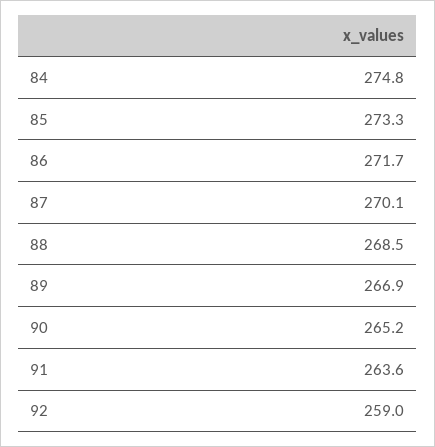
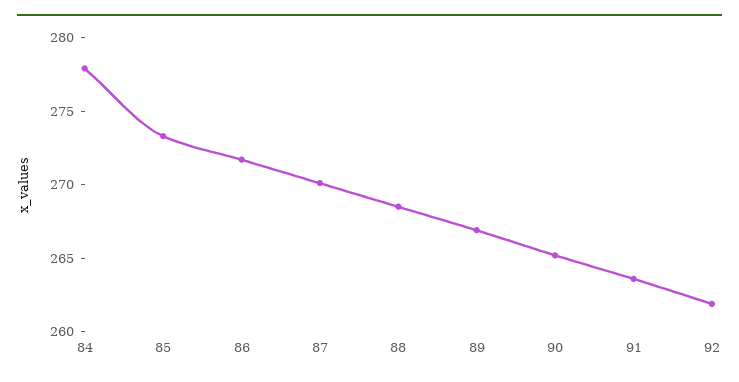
84: 274.8 -> 278
92: 259 -> 262

